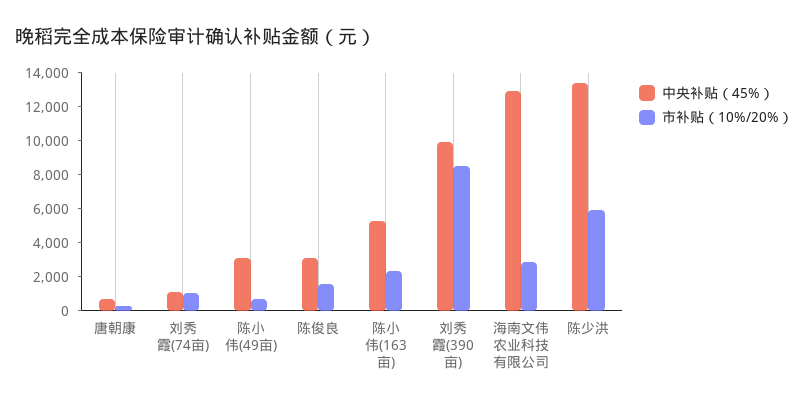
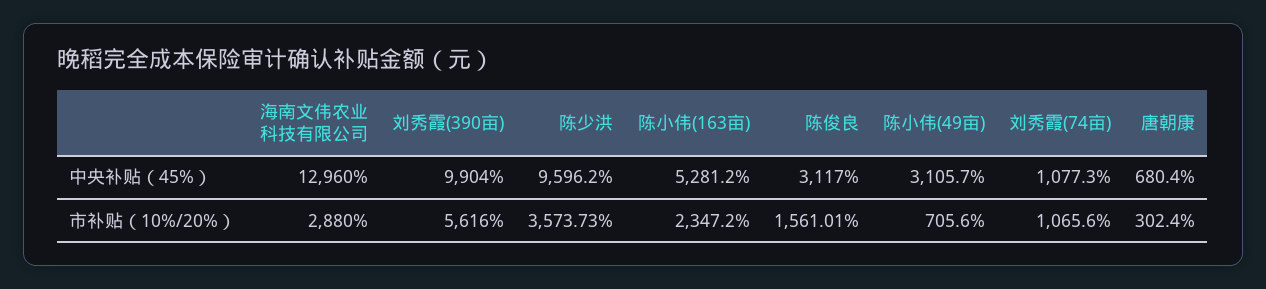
市补贴（10%/20%）, 刘秀霞(390亩): 8500 -> 5616
中央补贴（45%）, 陈少洪: 13500 -> 9596.2
市补贴（10%/20%）, 陈少洪: 6000 -> 3573.73

